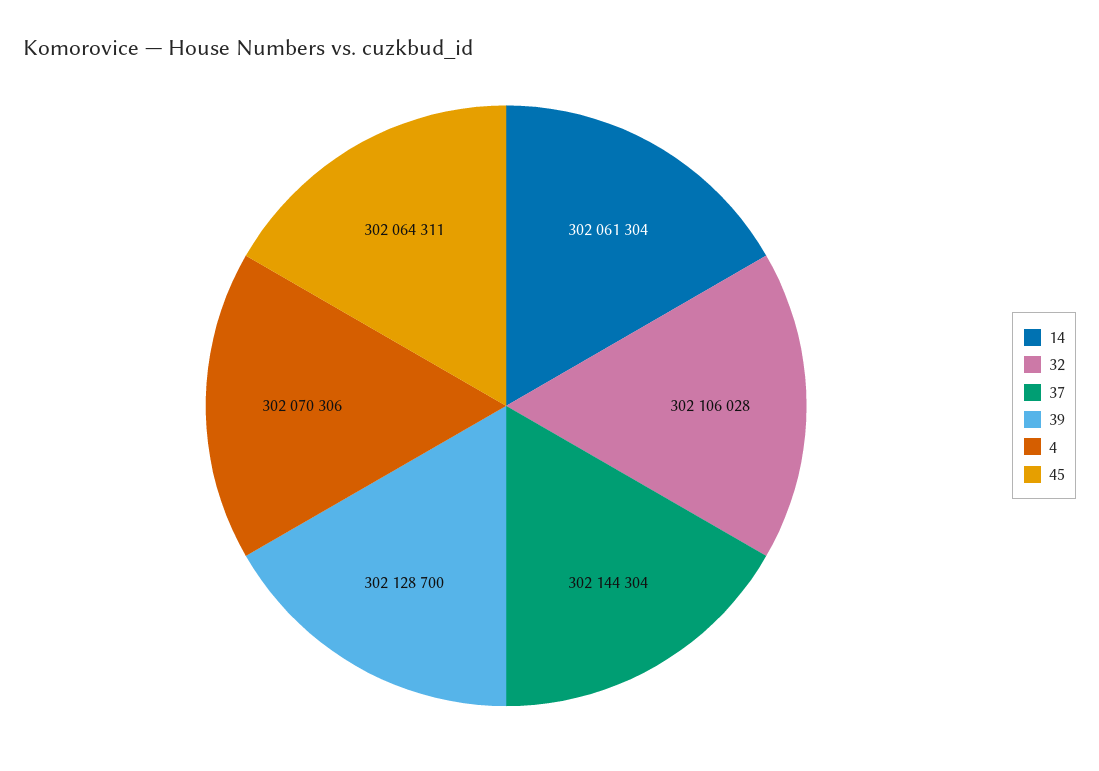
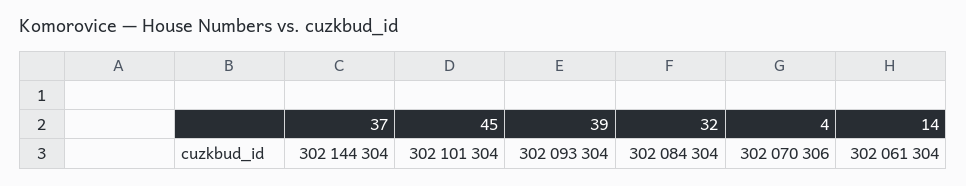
32: 302106028 -> 302084304
39: 302128700 -> 302093304
45: 302064311 -> 302101304

